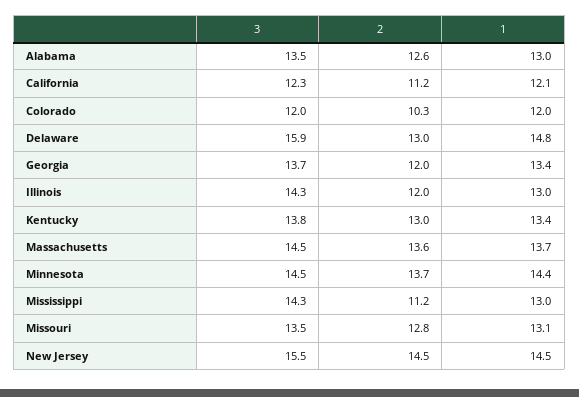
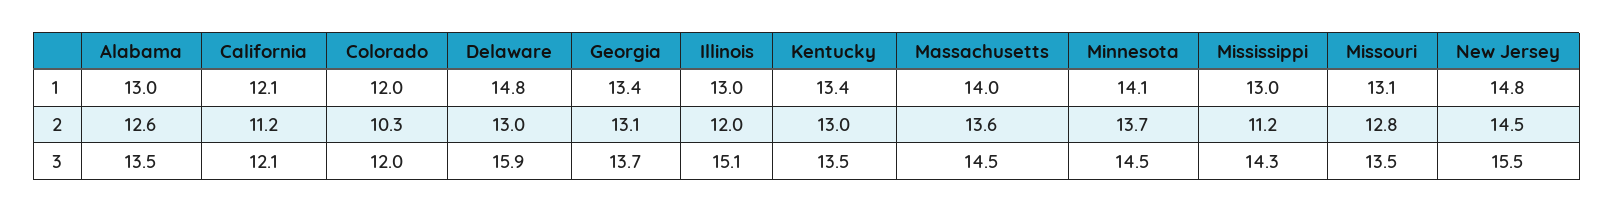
3, California: 12.3 -> 12.1
2, Georgia: 12 -> 13.1
3, Illinois: 14.3 -> 15.1
3, Kentucky: 13.8 -> 13.5
1, Massachusetts: 13.7 -> 14
1, Minnesota: 14.4 -> 14.1
1, New Jersey: 14.5 -> 14.8

